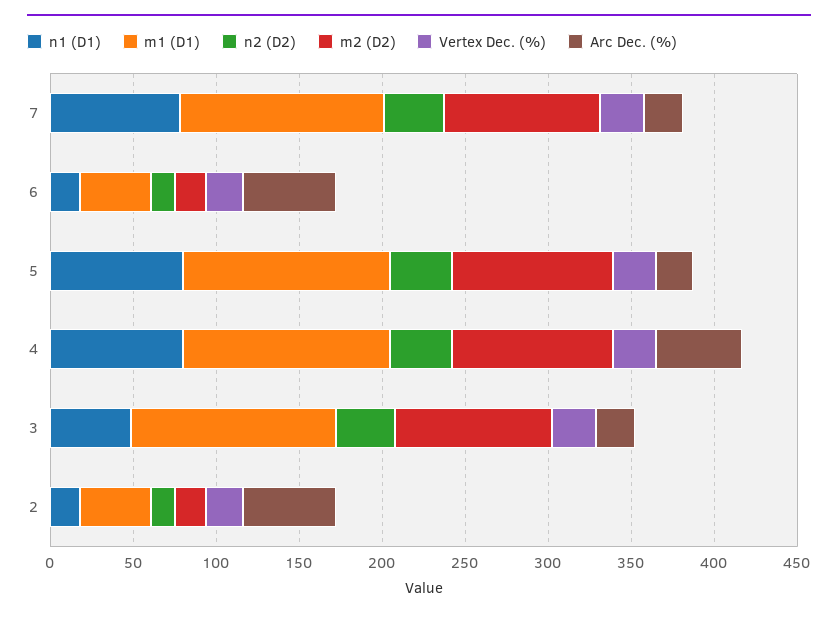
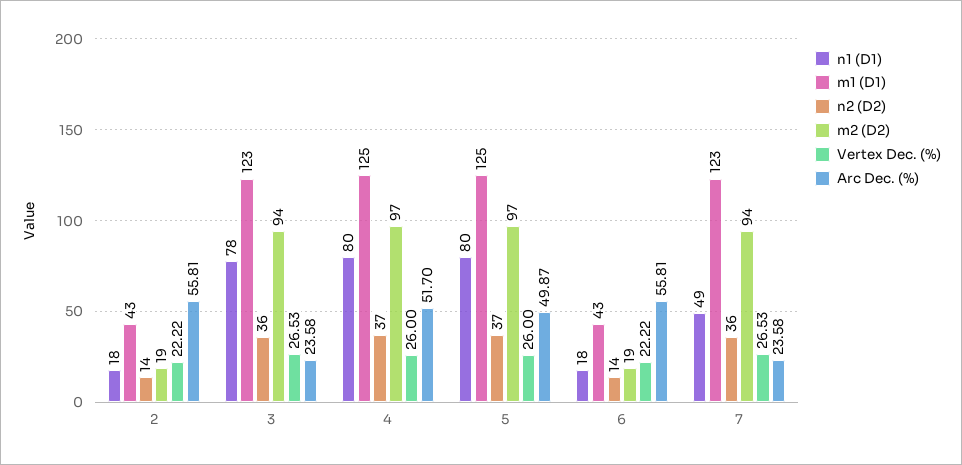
n1 (D1), 7: 80 -> 49
Arc Dec. (%), 5: 20 -> 49.87
n1 (D1), 3: 50 -> 78

